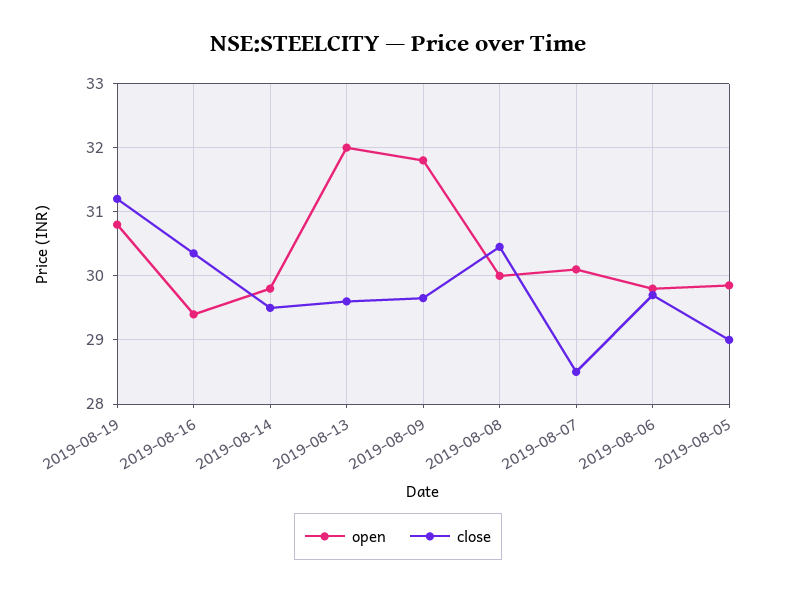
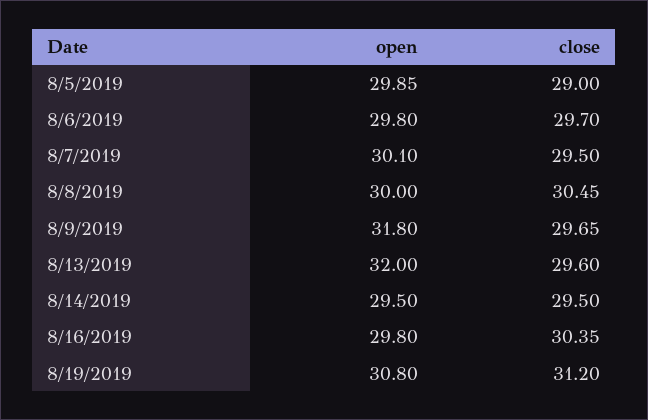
open, 2019-08-16: 29.4 -> 29.8
open, 2019-08-14: 29.8 -> 29.5
close, 2019-08-07: 28.5 -> 29.5

